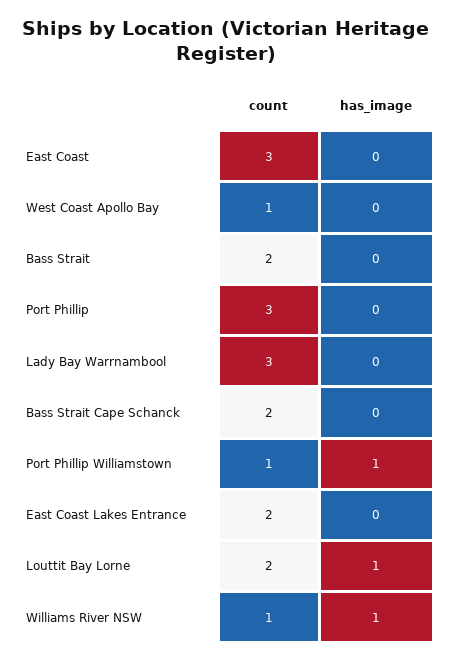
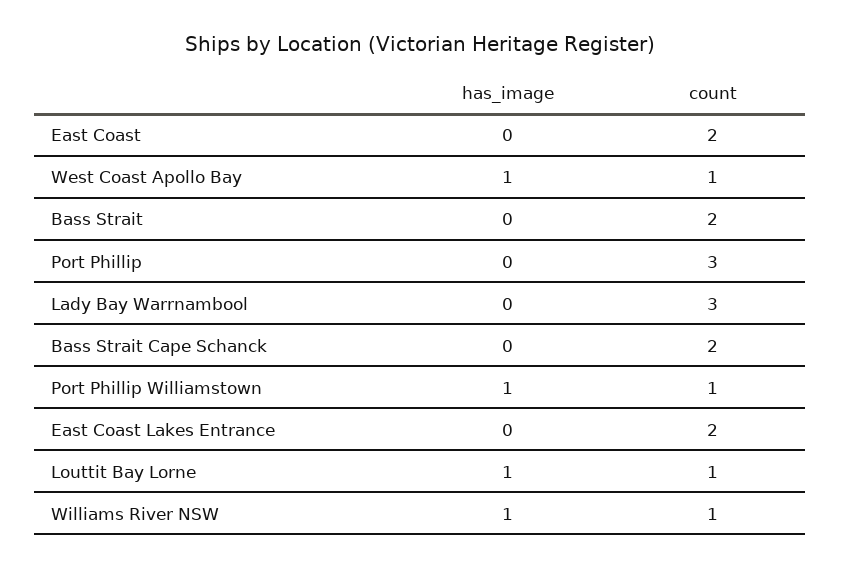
count, East Coast: 3 -> 2
has_image, West Coast Apollo Bay: 0 -> 1
count, Louttit Bay Lorne: 2 -> 1

